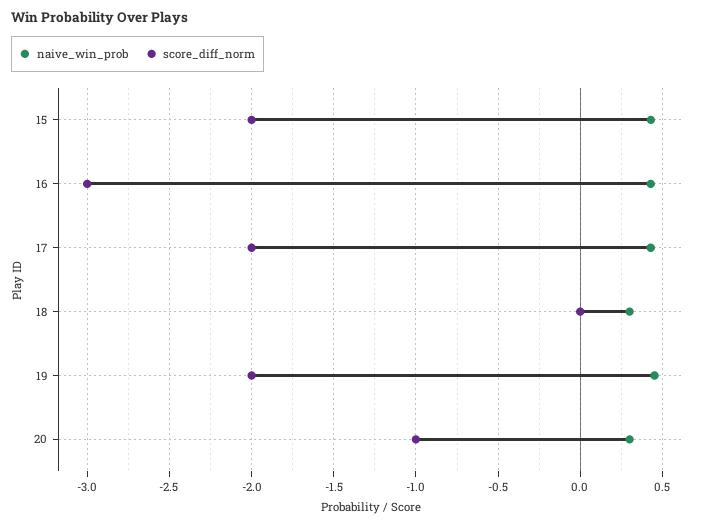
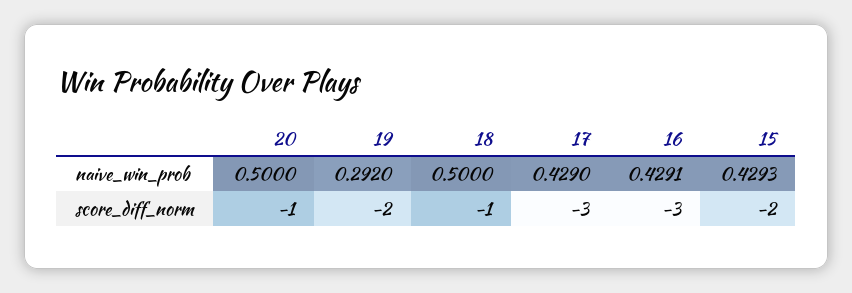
score_diff_norm, 17: -2 -> -3
naive_win_prob, 18: 0.3 -> 0.5
score_diff_norm, 18: 0 -> -1
naive_win_prob, 19: 0.45 -> 0.292
naive_win_prob, 20: 0.3 -> 0.5

